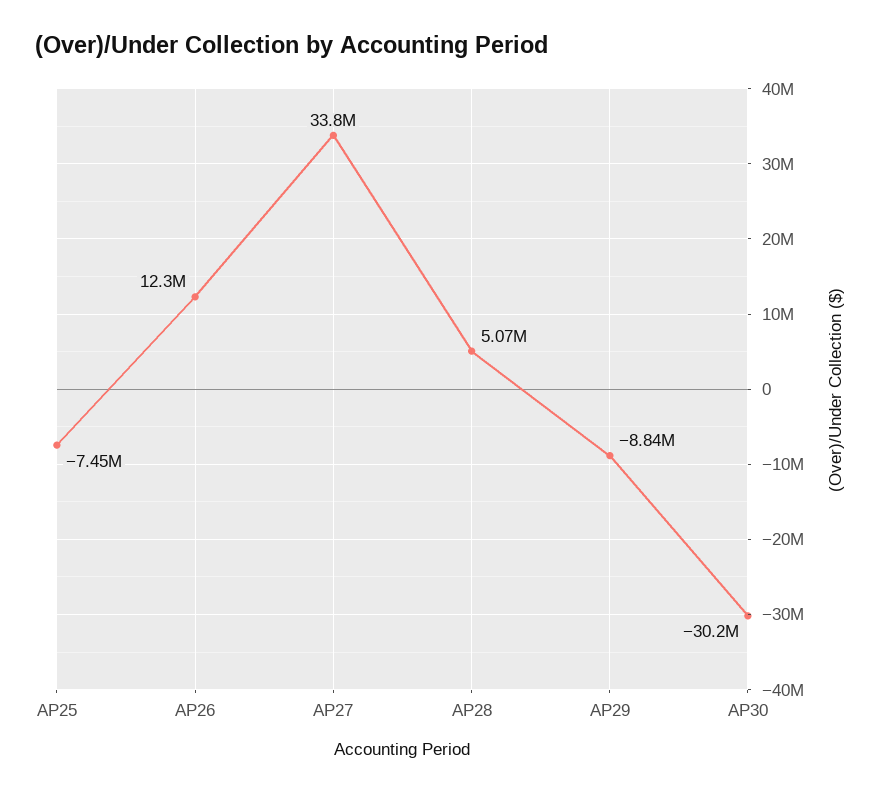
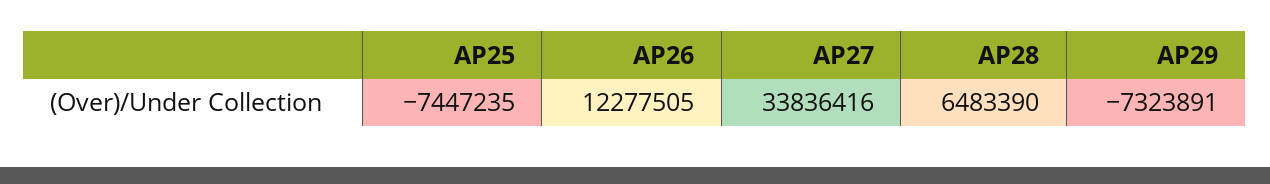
AP28: 5070000 -> 6483390
AP29: -8840000 -> -7323891
AP30: -30200000 -> none

